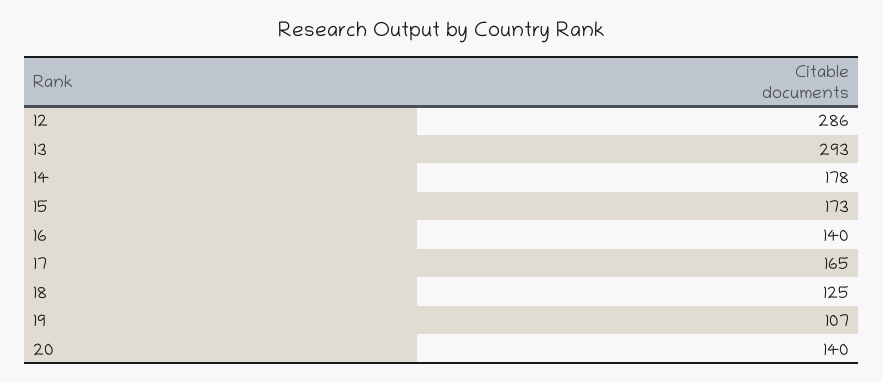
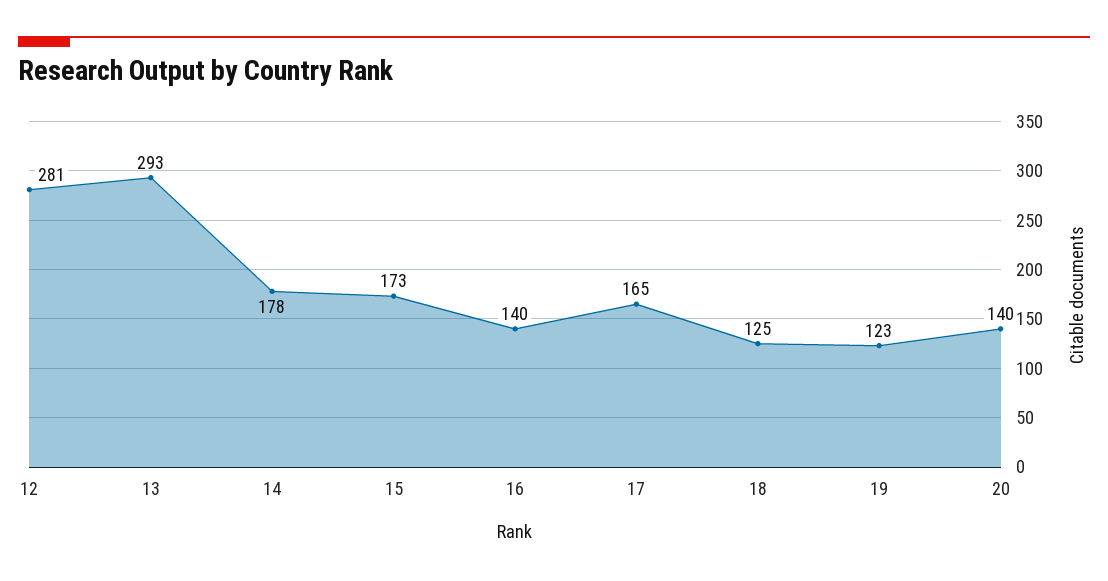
12: 286 -> 281
19: 107 -> 123

